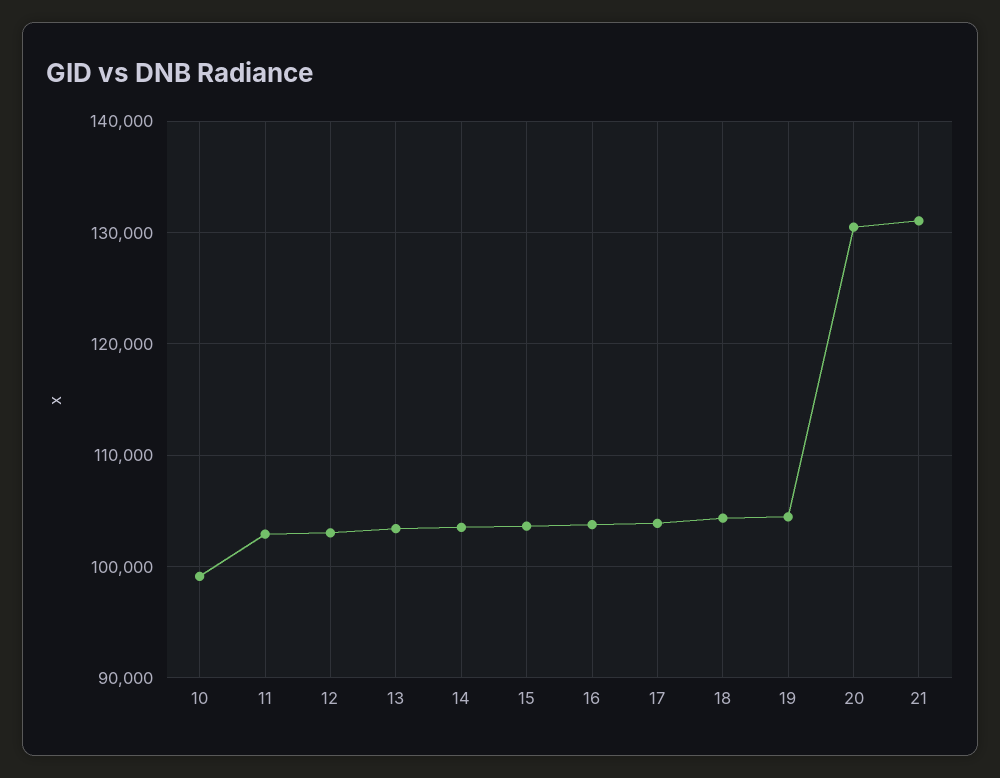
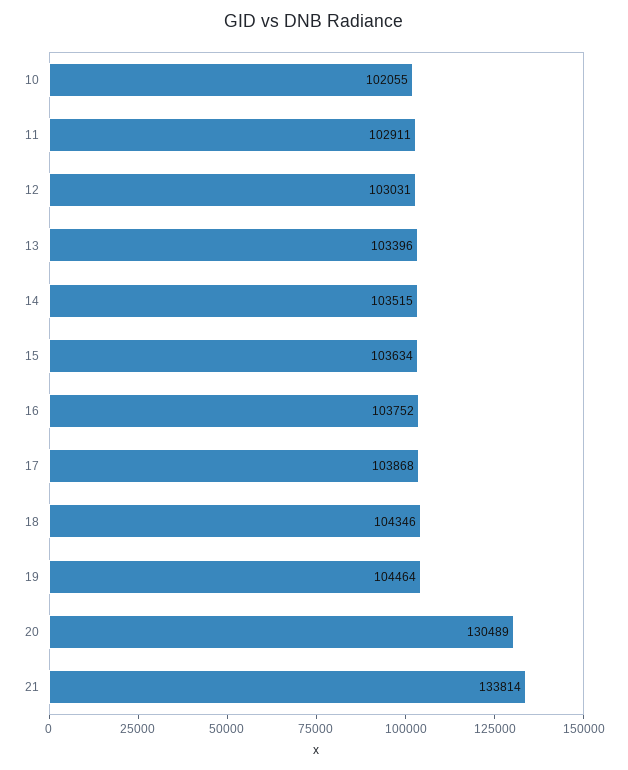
10: 99000 -> 102055
21: 131000 -> 133814

